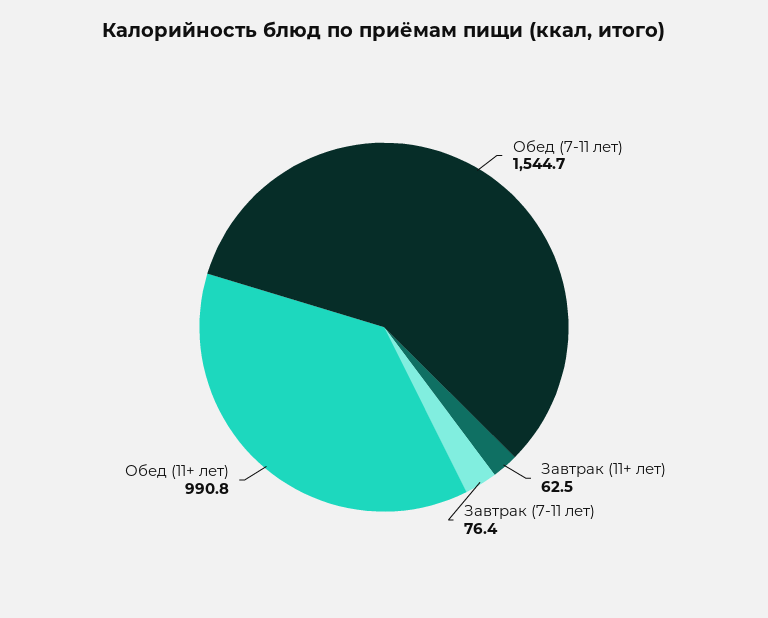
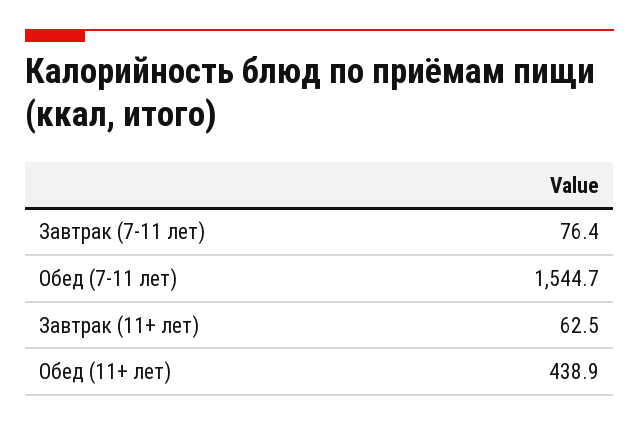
Обед (11+ лет): 990.8 -> 438.9

